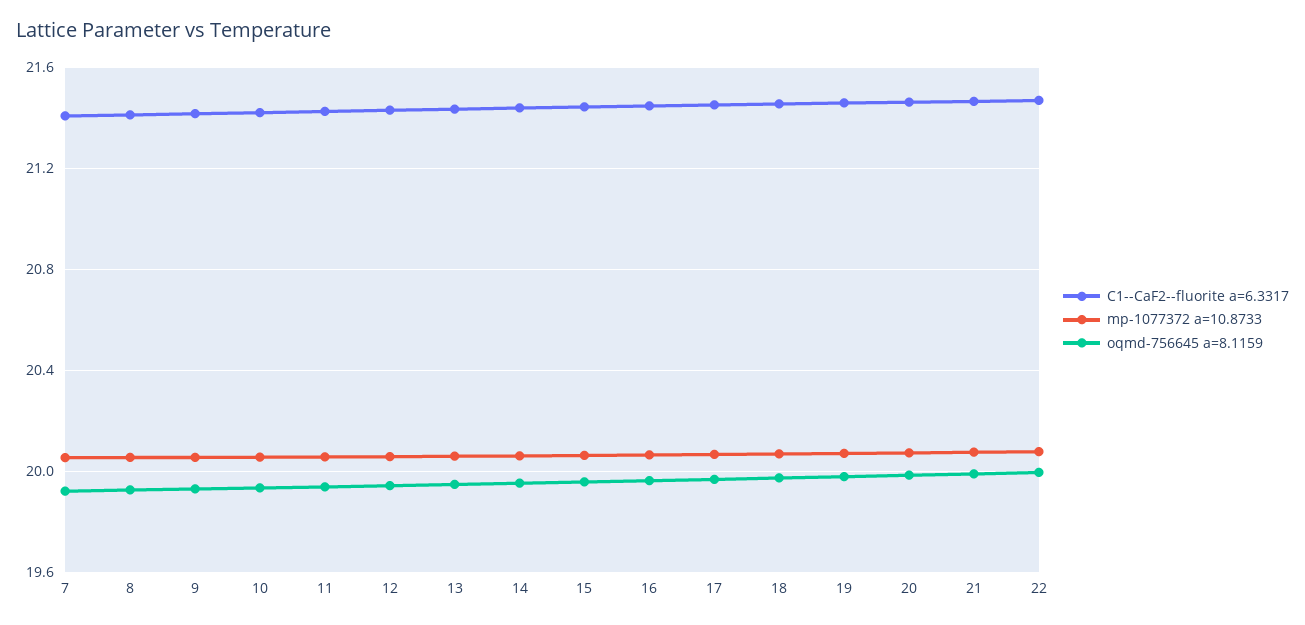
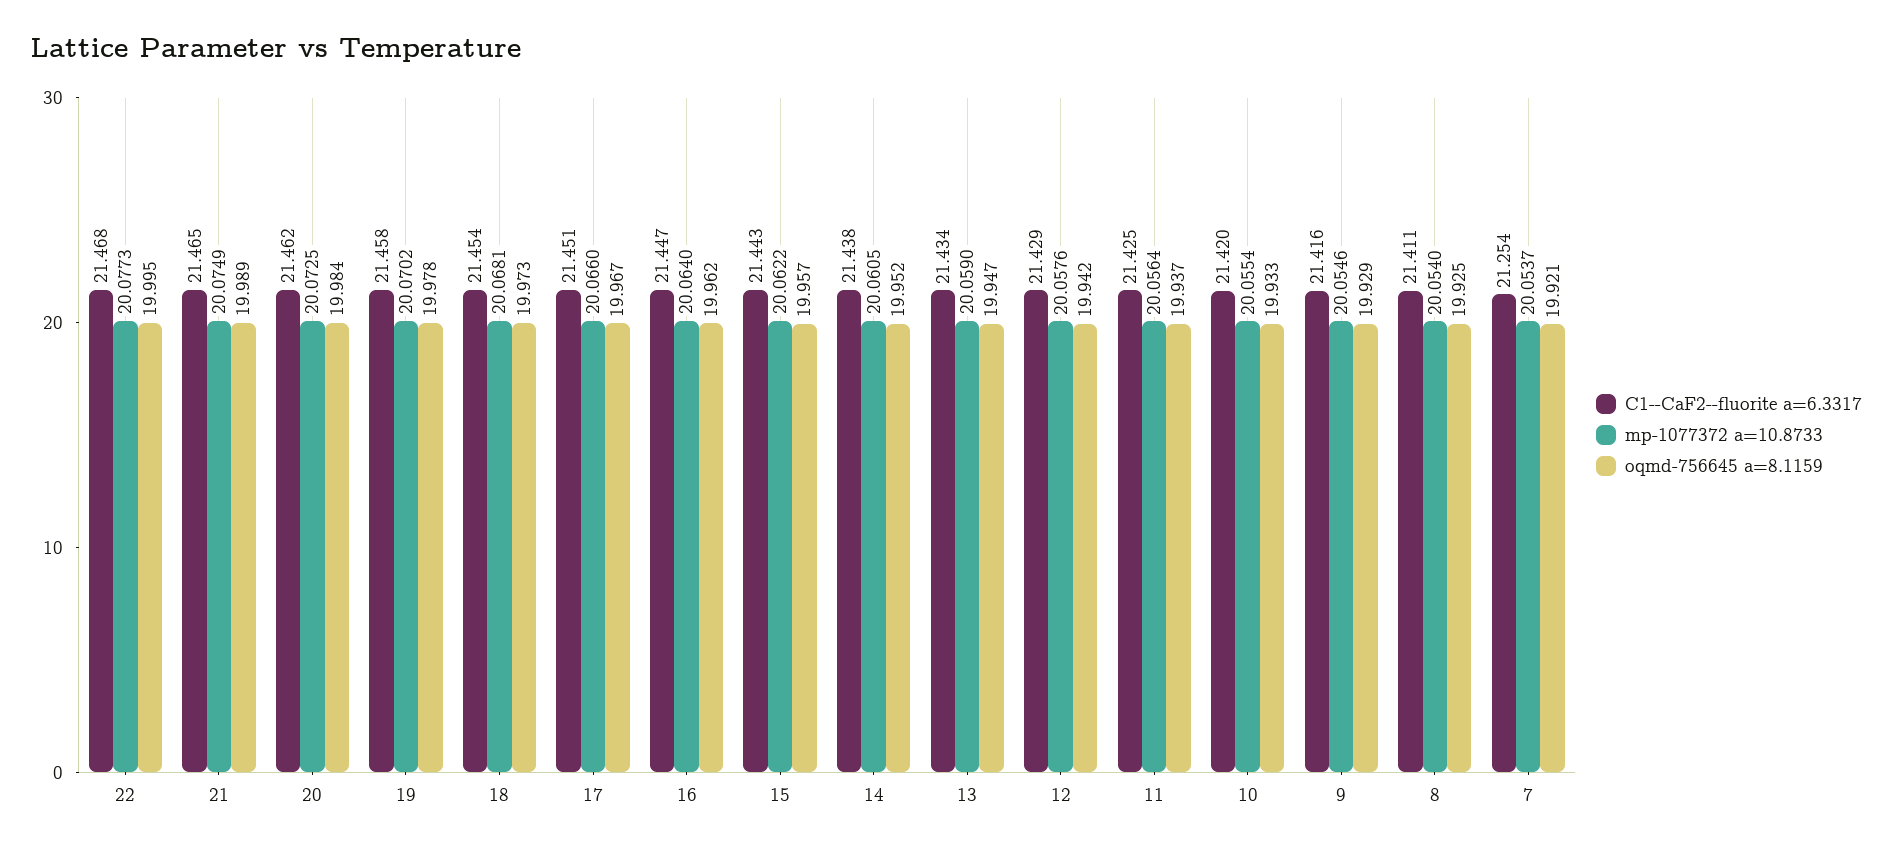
C1--CaF2--fluorite a=6.3317, 7: 21.4 -> 21.254

